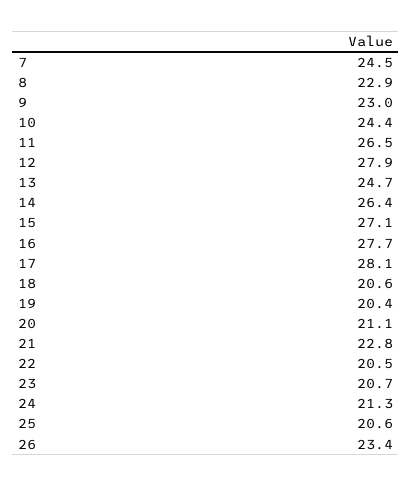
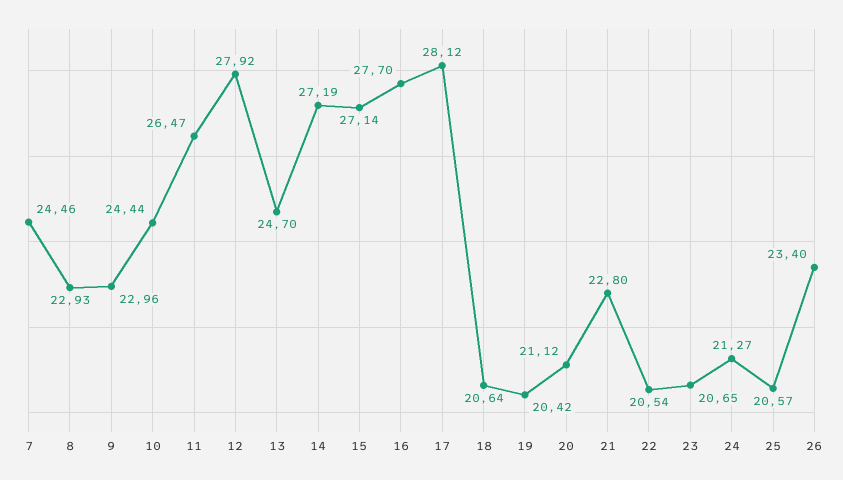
14: 26.4 -> 27.19

